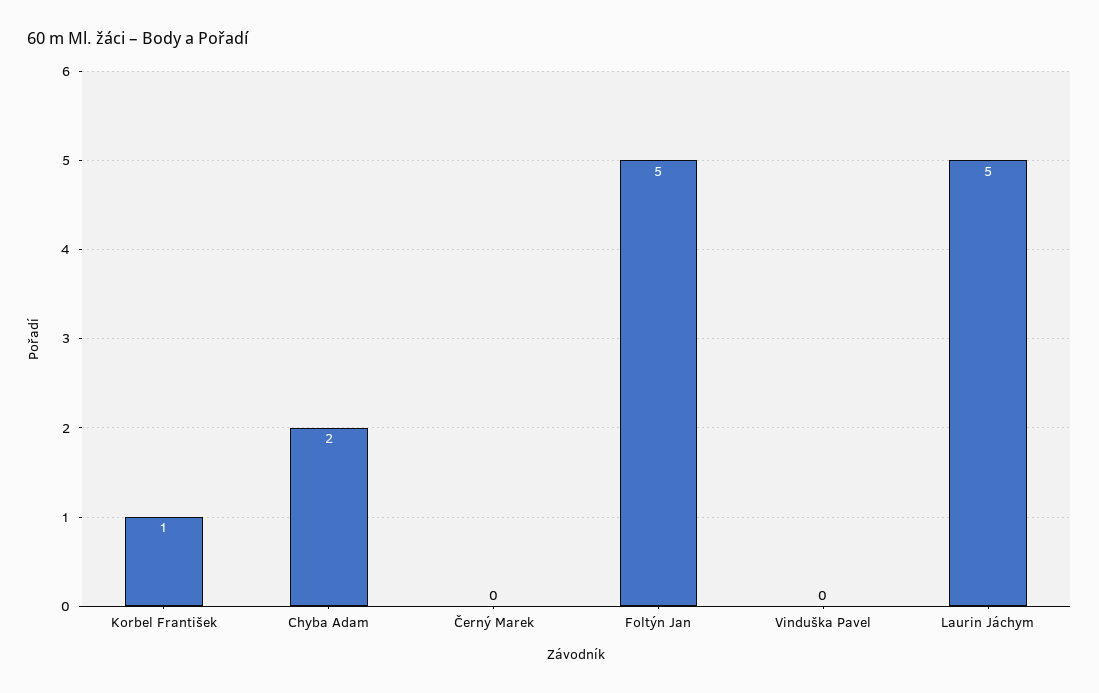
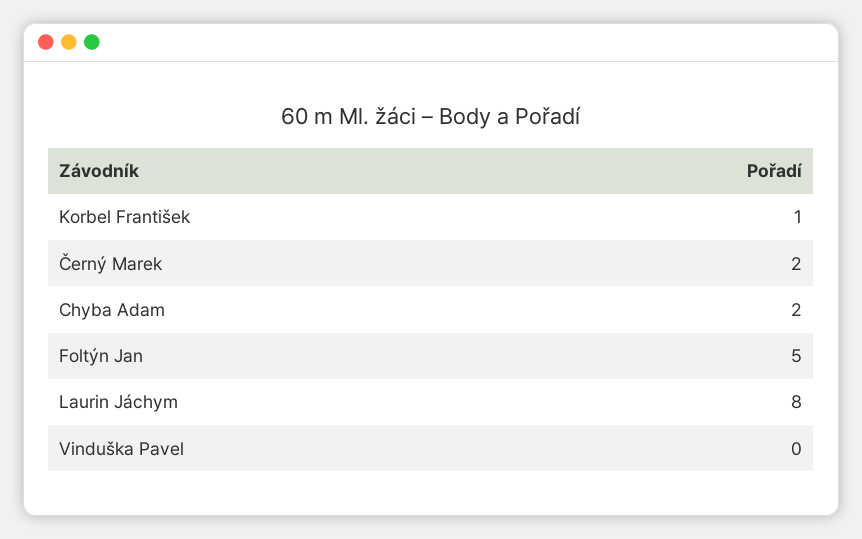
Černý Marek: 0 -> 2
Laurin Jáchym: 5 -> 8

